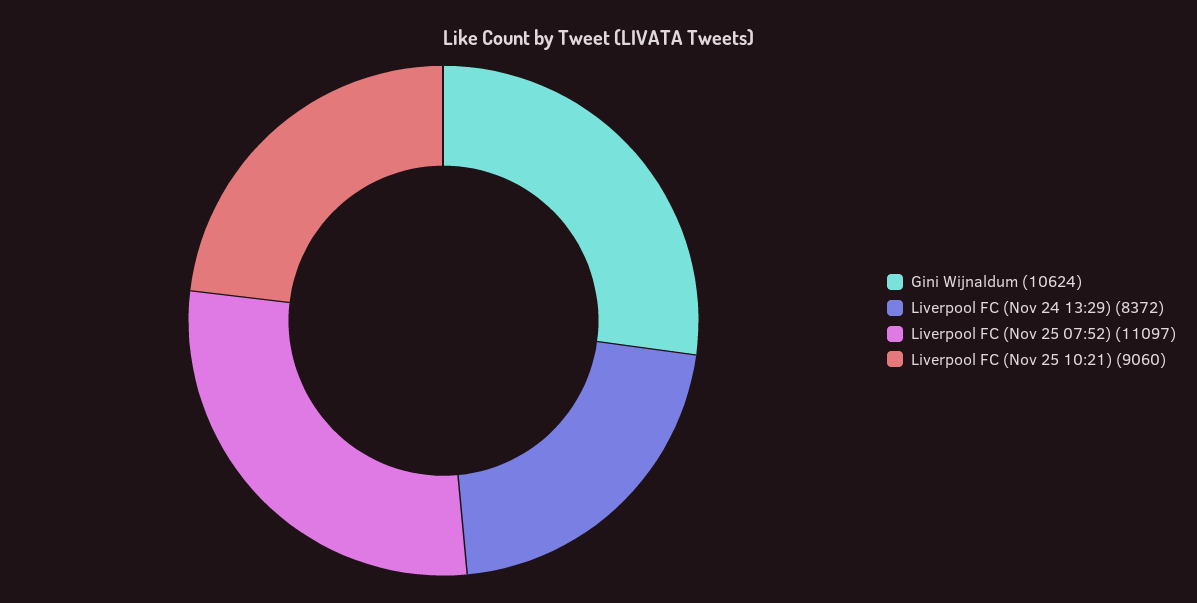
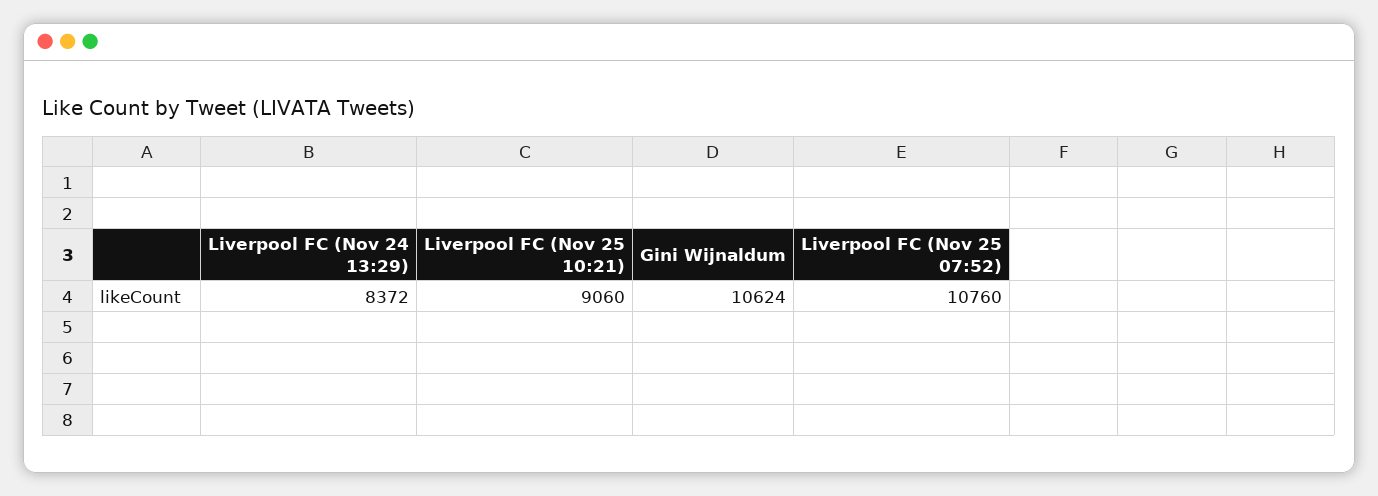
Liverpool FC (Nov 25 07:52): 11097 -> 10760

